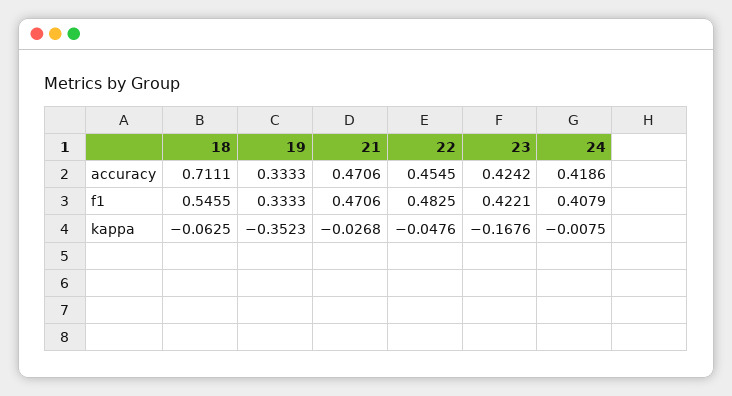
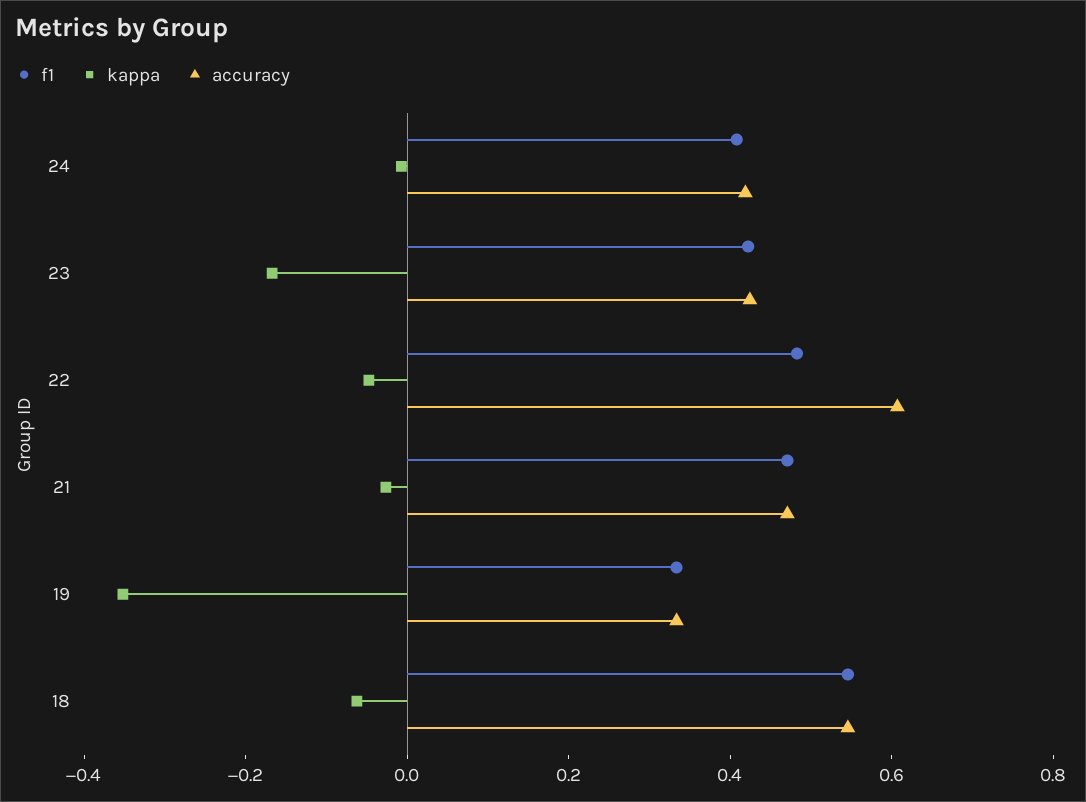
accuracy, 18: 0.7111 -> 0.55
accuracy, 22: 0.4545 -> 0.6

